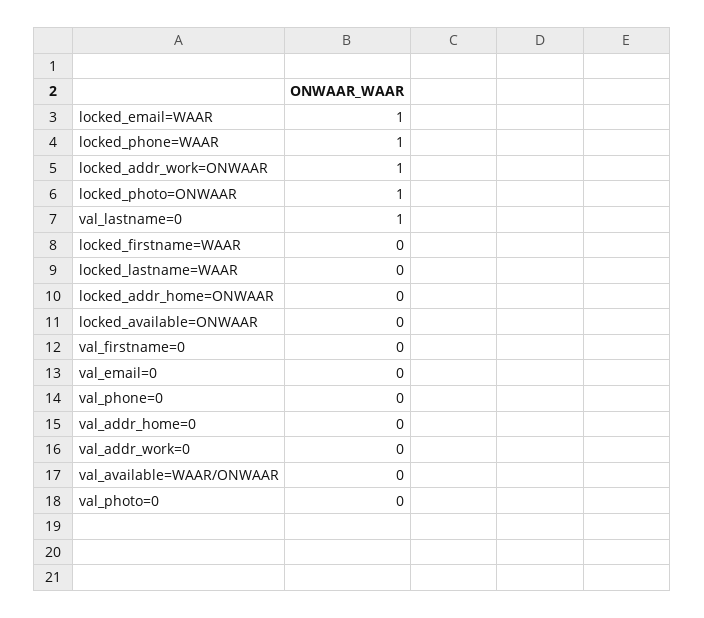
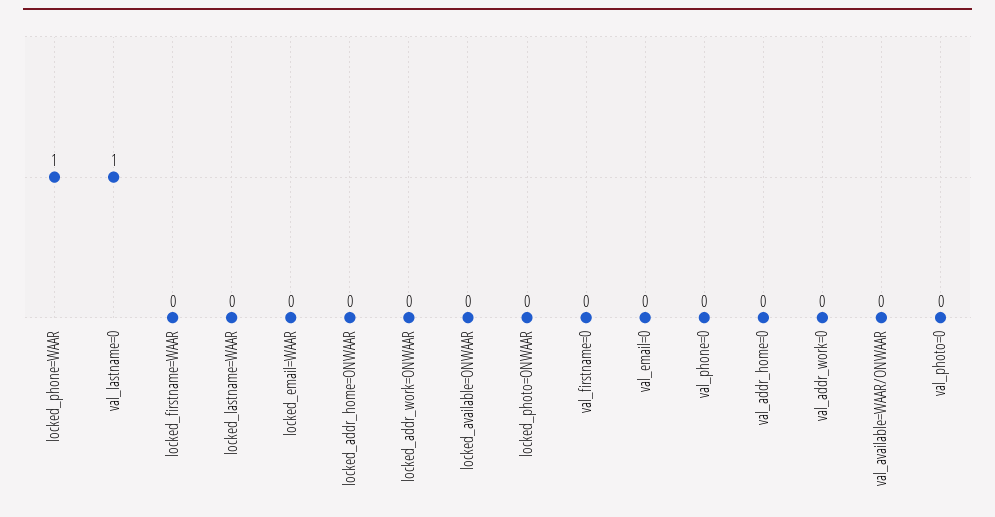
locked_email=WAAR: 1 -> 0
locked_addr_work=ONWAAR: 1 -> 0
locked_photo=ONWAAR: 1 -> 0

